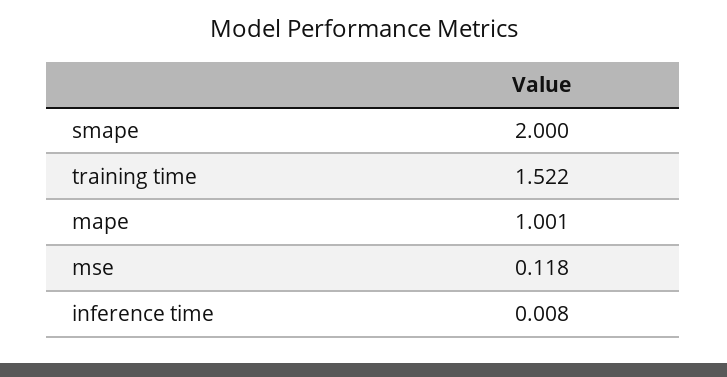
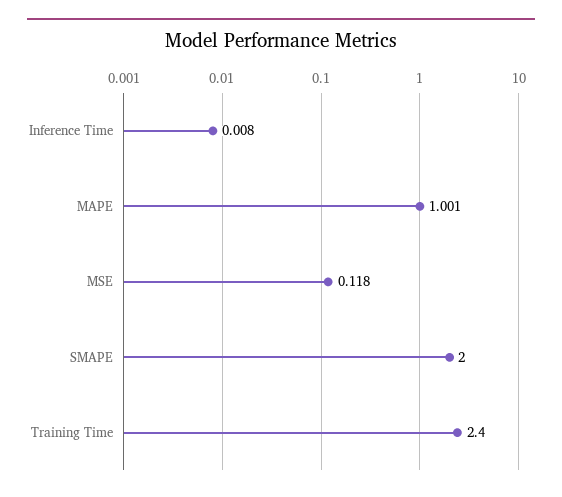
training time: 1.522 -> 2.4

